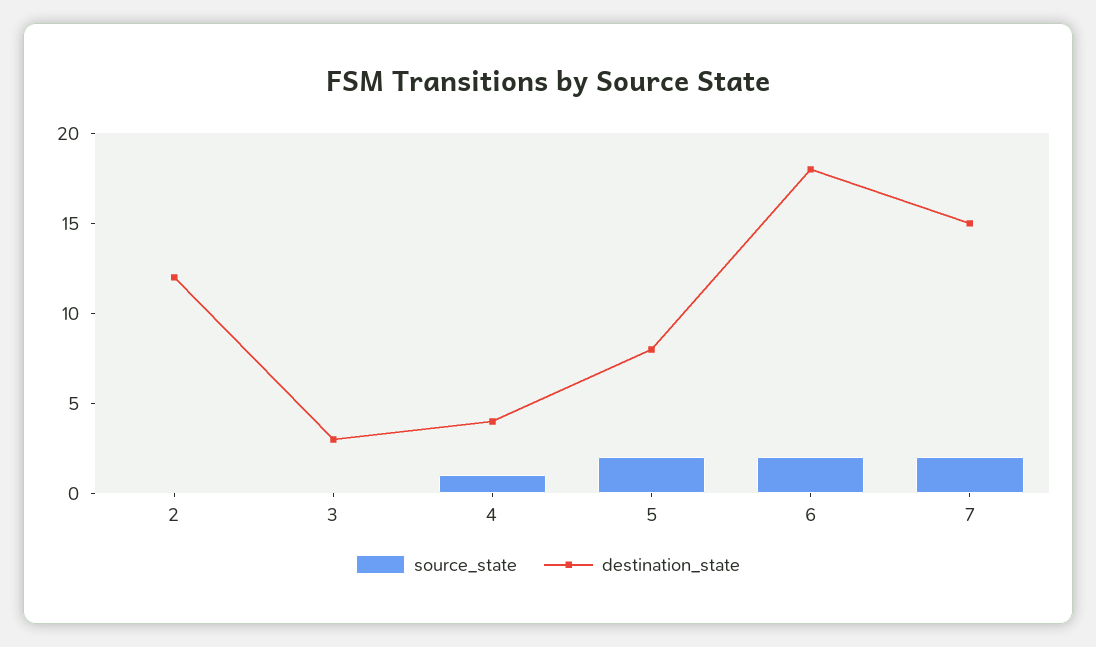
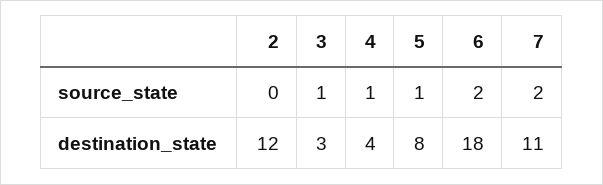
source_state, 3: 0 -> 1
source_state, 5: 2 -> 1
destination_state, 7: 15 -> 11

